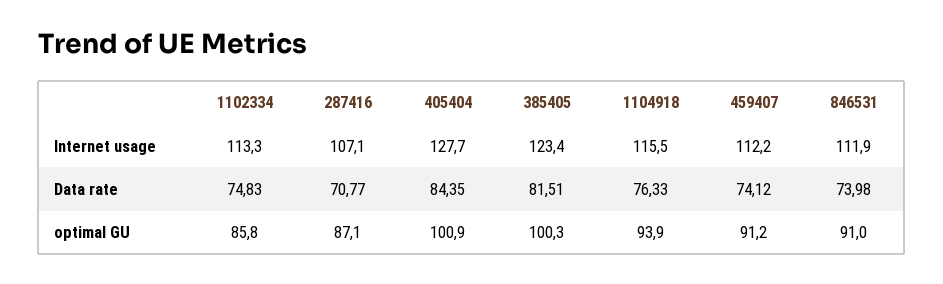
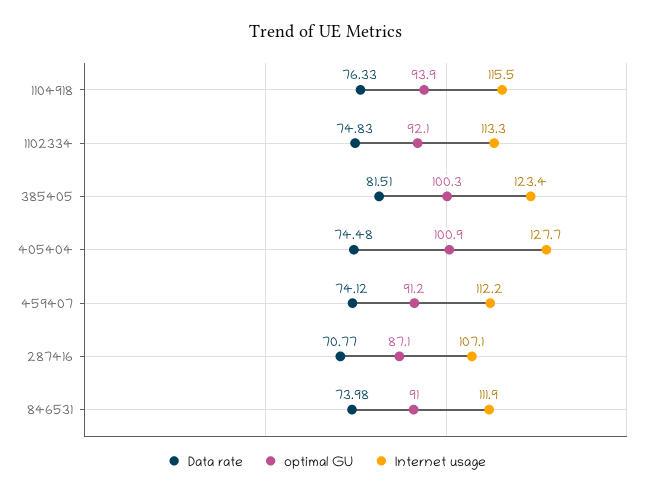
Data rate, 405404: 84.35 -> 74.48
optimal GU, 1102334: 85.8 -> 92.1

